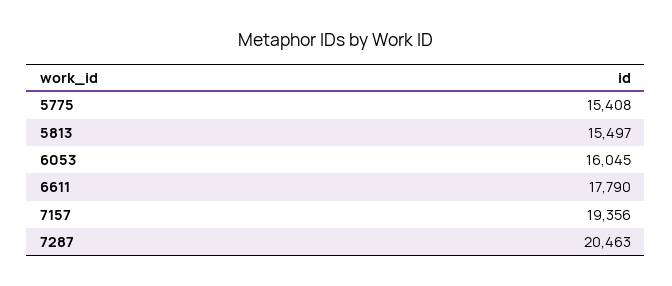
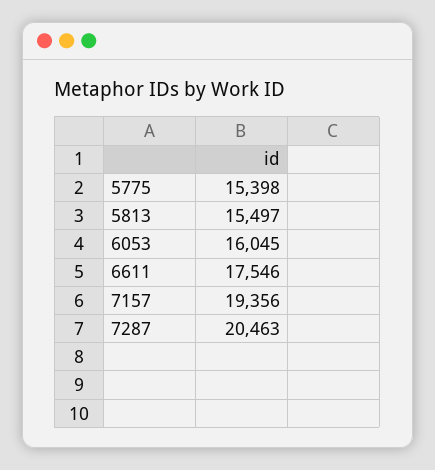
5775: 15408 -> 15398
6611: 17790 -> 17546

